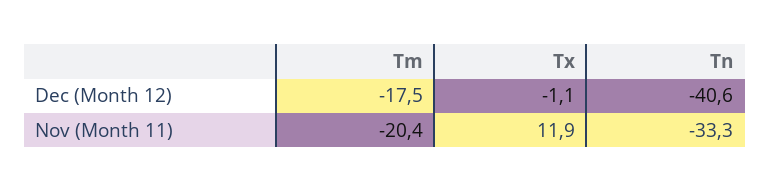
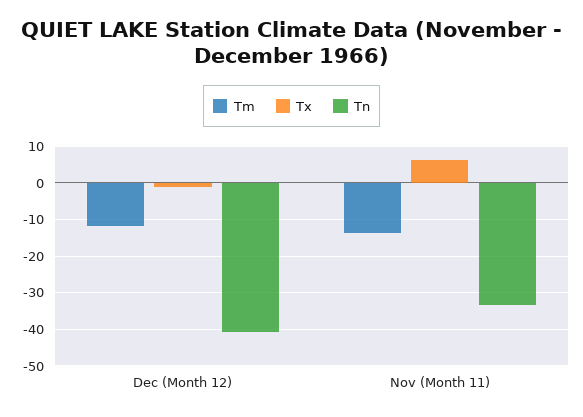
Tm, Dec (Month 12): -17.5 -> -12
Tm, Nov (Month 11): -20.4 -> -14
Tx, Nov (Month 11): 11.9 -> 6

